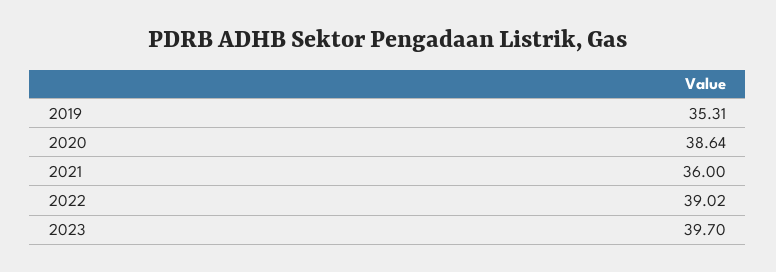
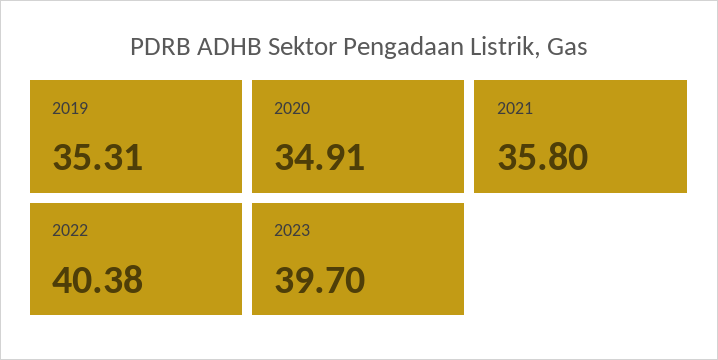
2020: 38.64 -> 34.91
2021: 36 -> 35.8
2022: 39.02 -> 40.38

